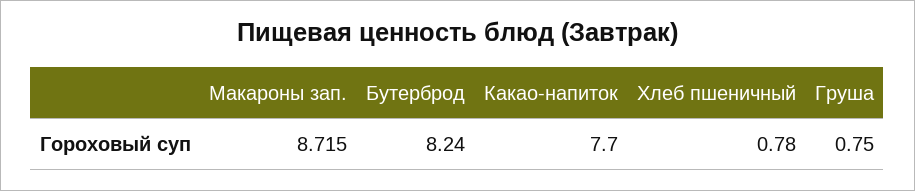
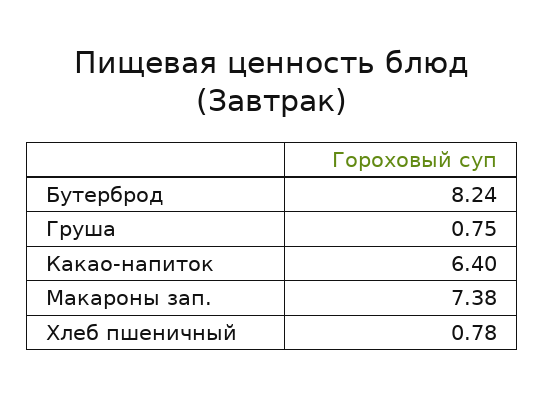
Макароны зап.: 8.715 -> 7.38
Какао-напиток: 7.7 -> 6.4

